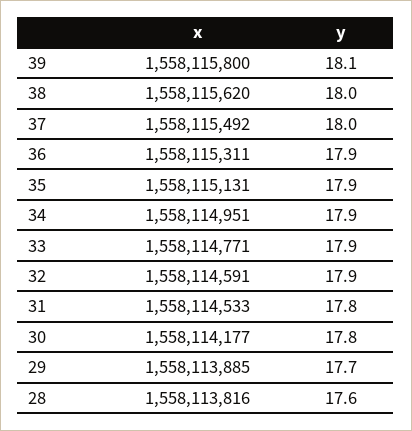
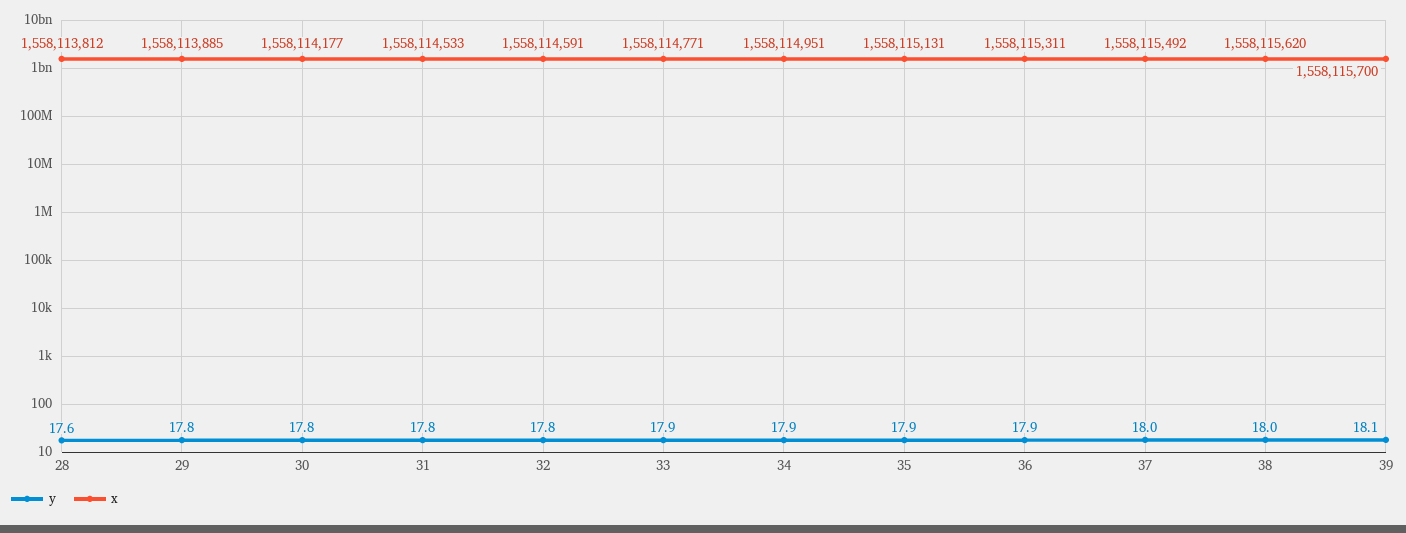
x, 39: 1558115800 -> 1558115700
y, 32: 17.9 -> 17.8
y, 29: 17.7 -> 17.8
x, 28: 1558113816 -> 1558113812

